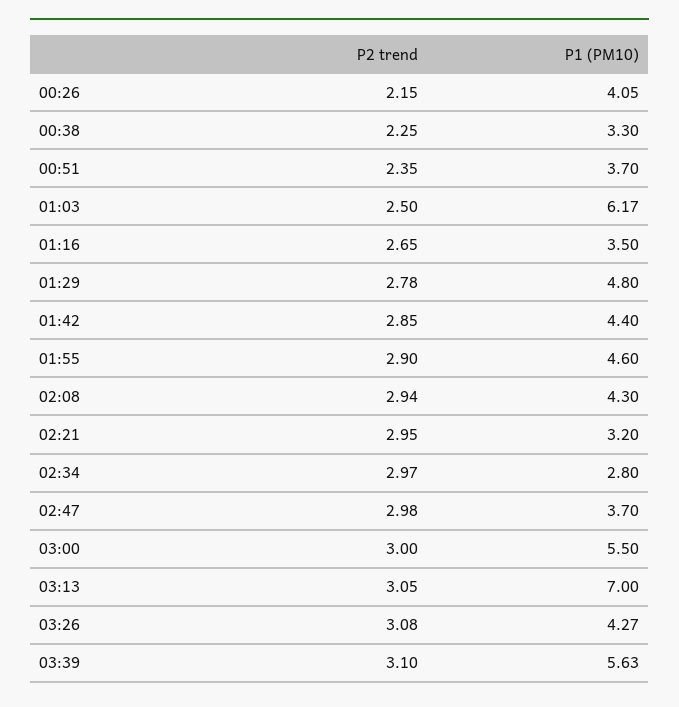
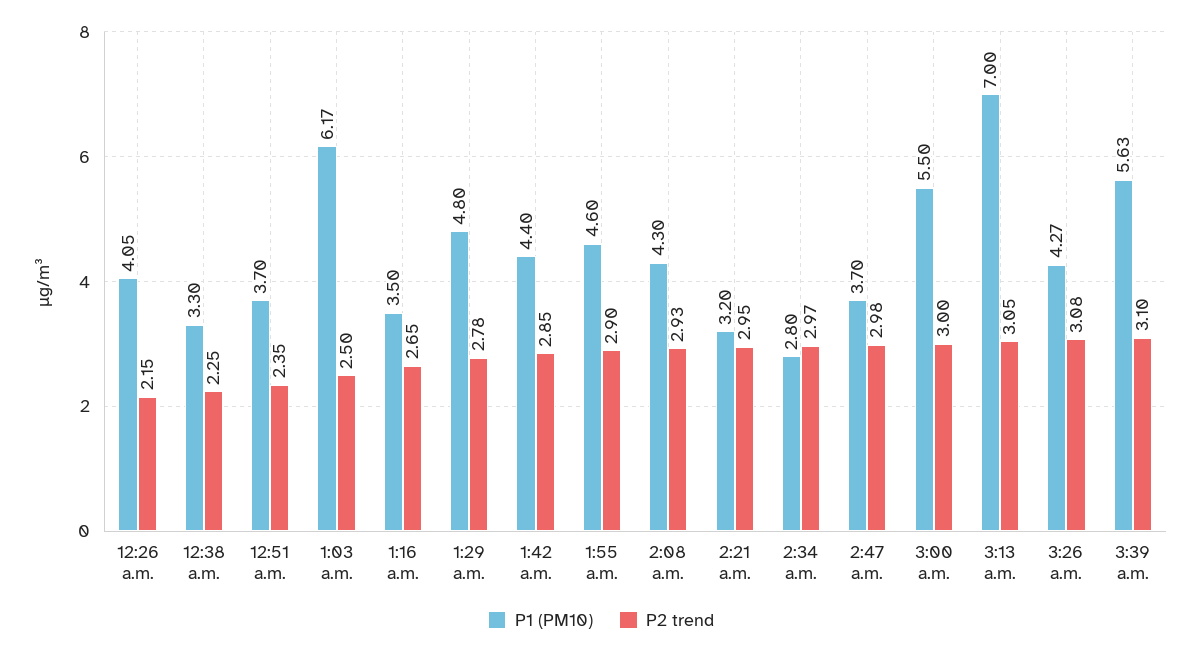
P2 trend, 02:08: 2.94 -> 2.93

